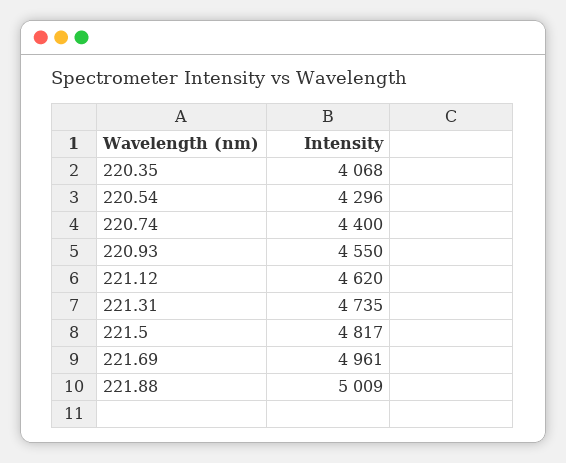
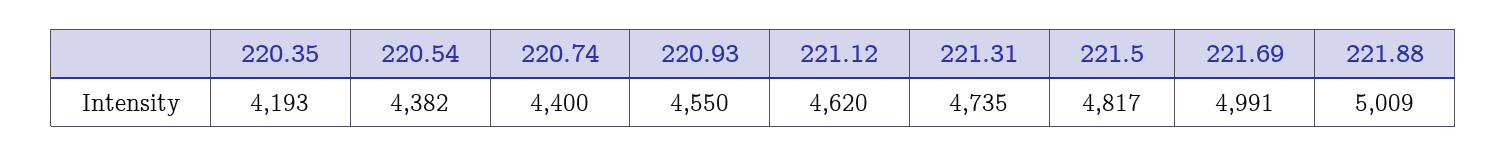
220.35: 4068 -> 4193
220.54: 4296 -> 4382
221.69: 4961 -> 4991

